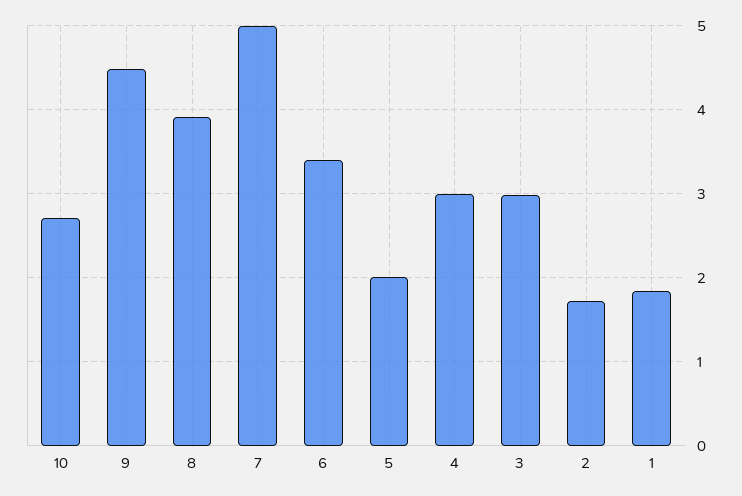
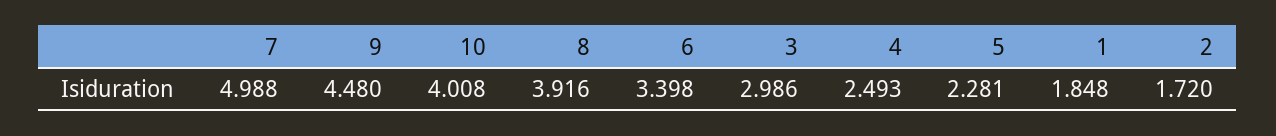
10: 2.7 -> 4.008
5: 2 -> 2.281
4: 3 -> 2.493

